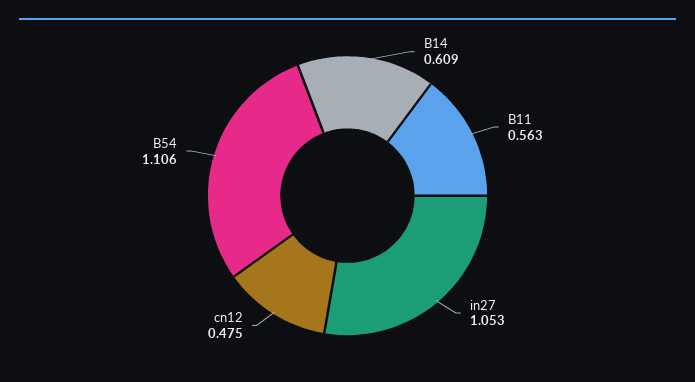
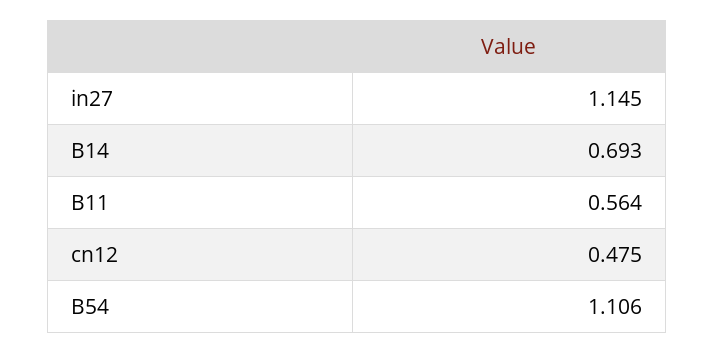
B14: 0.609 -> 0.693
B11: 0.563 -> 0.564
in27: 1.053 -> 1.145

